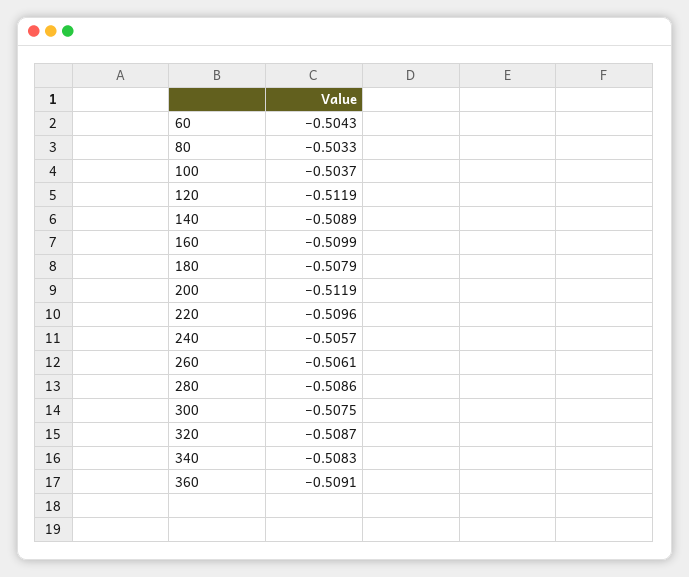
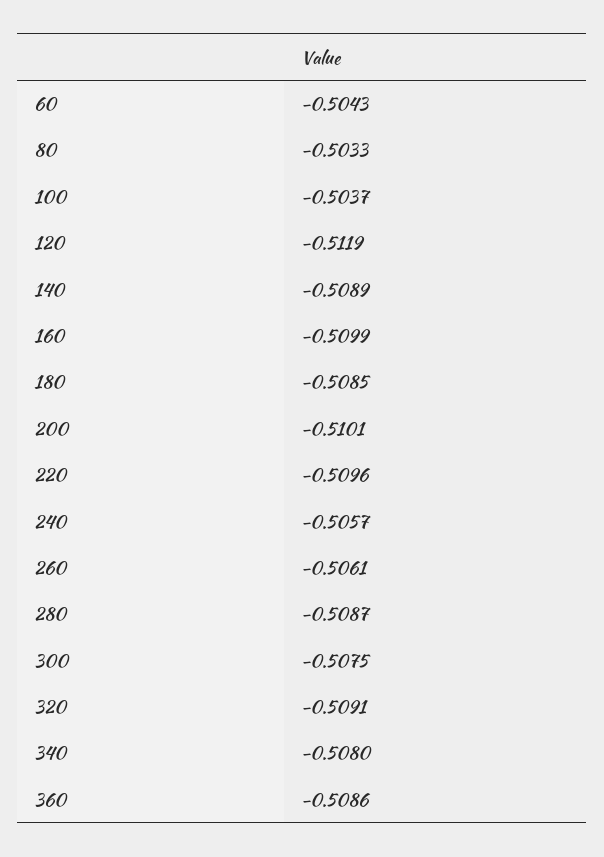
180: -0.5079 -> -0.5085
200: -0.5119 -> -0.5101
280: -0.5086 -> -0.5087
320: -0.5087 -> -0.5091
340: -0.5083 -> -0.508
360: -0.5091 -> -0.5086

